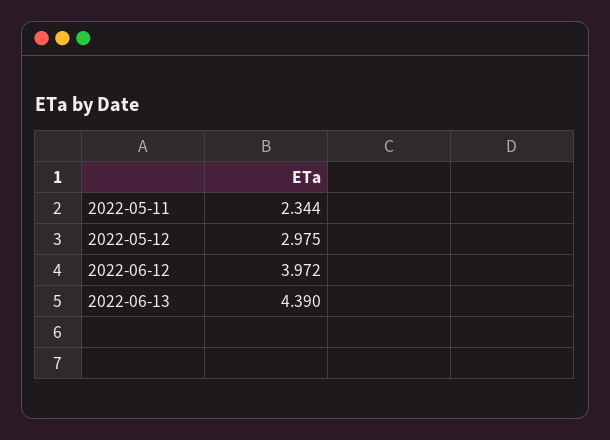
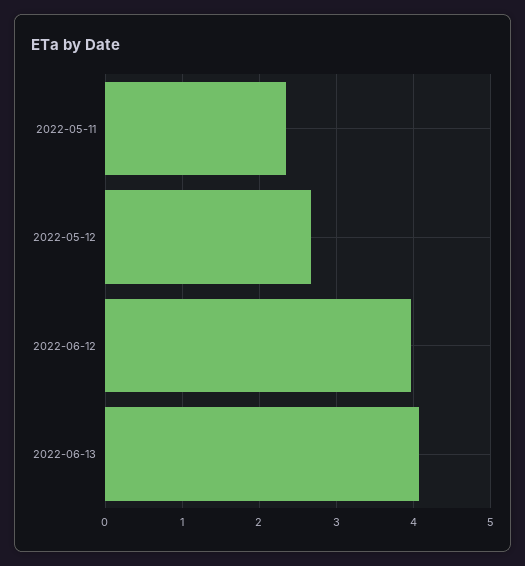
2022-05-12: 2.975 -> 2.7
2022-06-13: 4.39 -> 4.1

